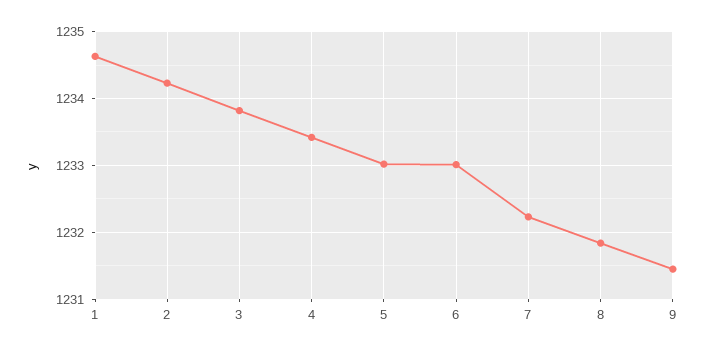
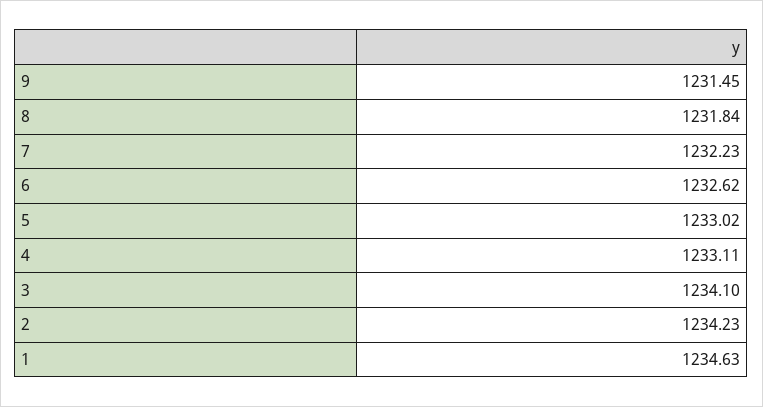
3: 1233.8 -> 1234.1
4: 1233.4 -> 1233.11
6: 1233 -> 1232.62

